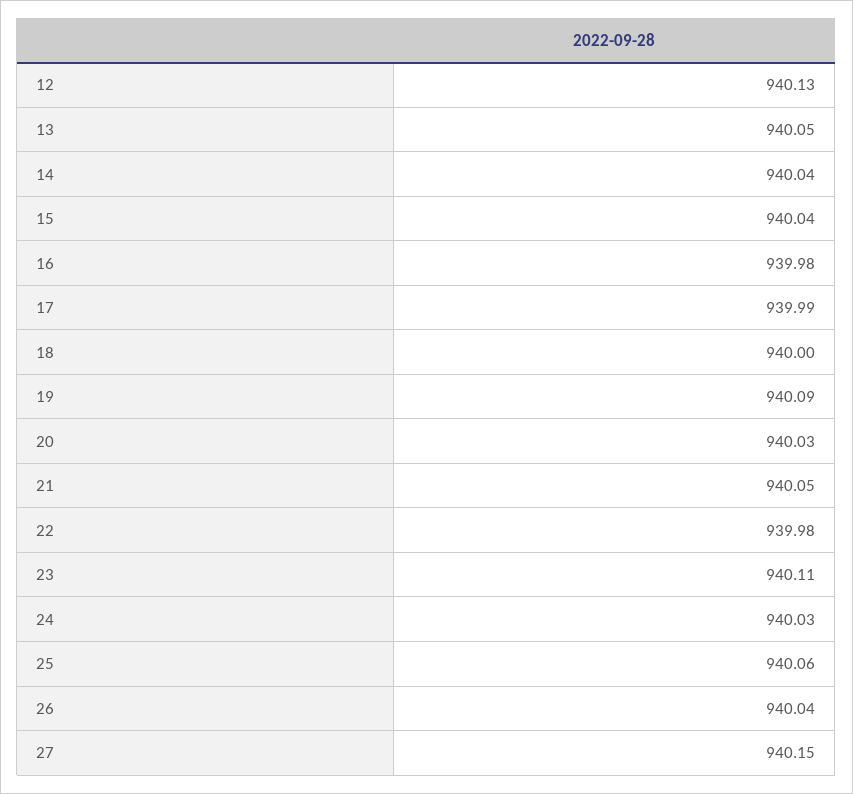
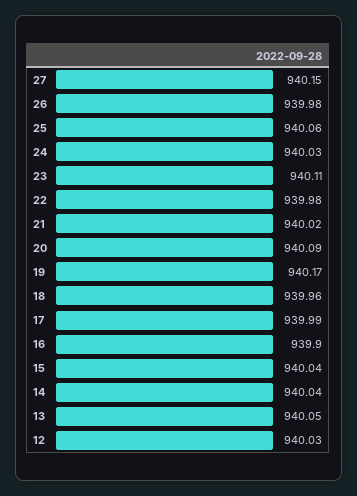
12: 940.13 -> 940.03
16: 939.98 -> 939.9
18: 940 -> 939.96
19: 940.09 -> 940.17
20: 940.03 -> 940.09
21: 940.05 -> 940.02
26: 940.04 -> 939.98

